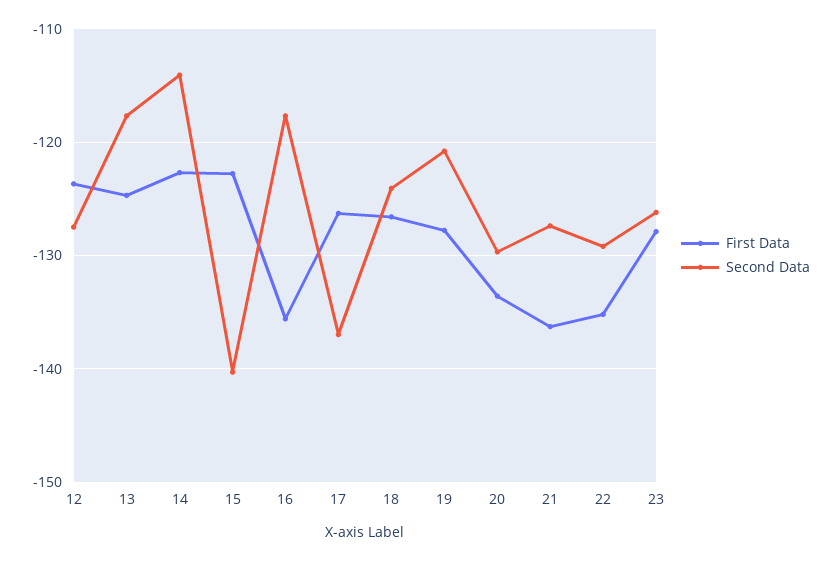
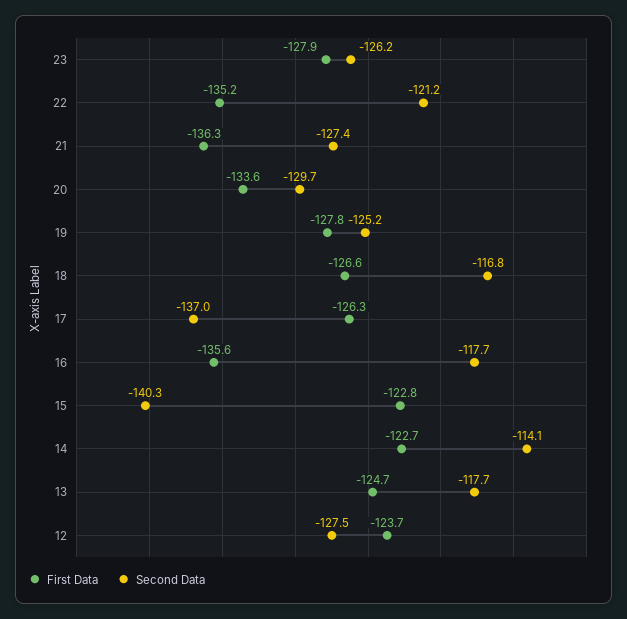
Second Data, 18: -124 -> -116.8
Second Data, 19: -121 -> -125.2
Second Data, 22: -129 -> -121.2

